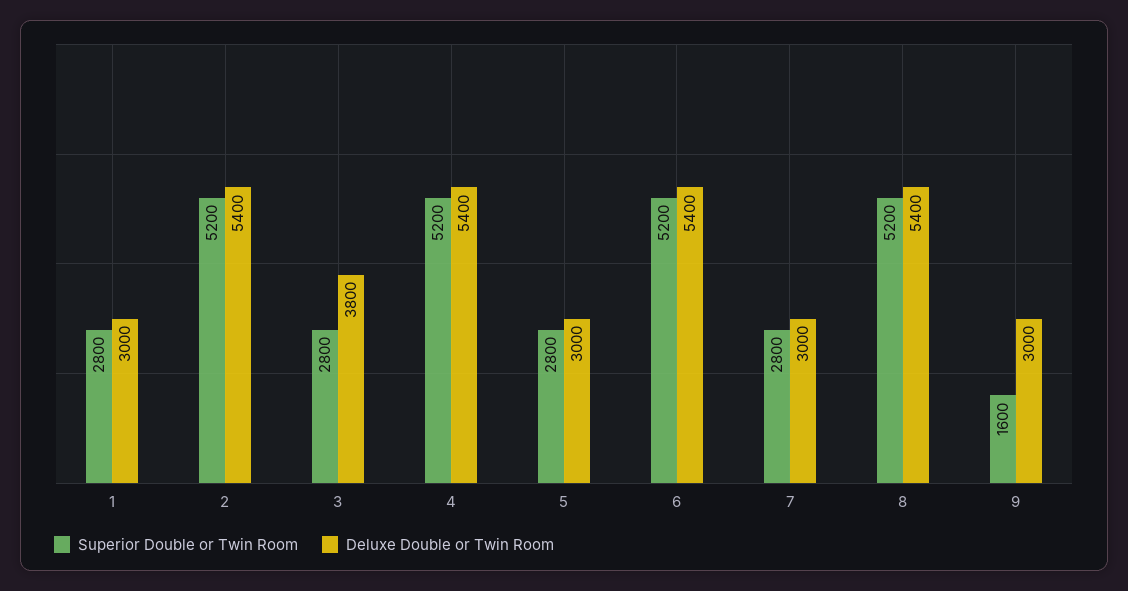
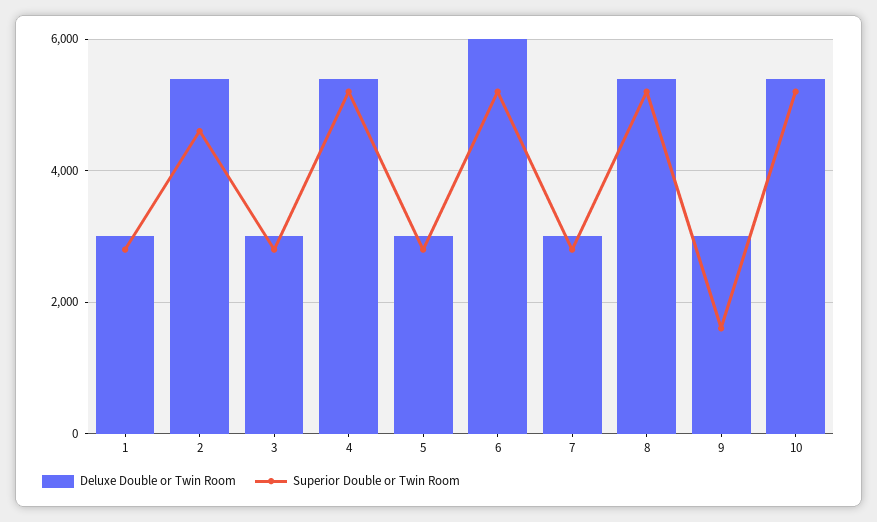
Superior Double or Twin Room, 2: 5200 -> 4600
Deluxe Double or Twin Room, 3: 3800 -> 3000
Deluxe Double or Twin Room, 6: 5400 -> 6000
Deluxe Double or Twin Room, 10: none -> 5400
Superior Double or Twin Room, 10: none -> 5200

